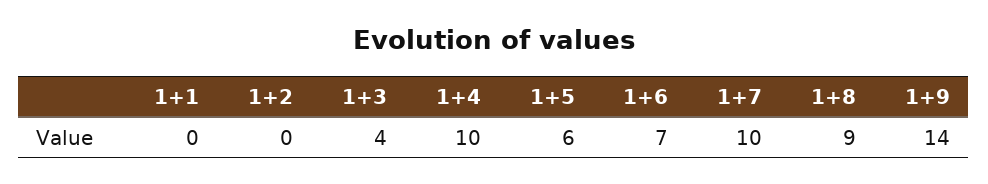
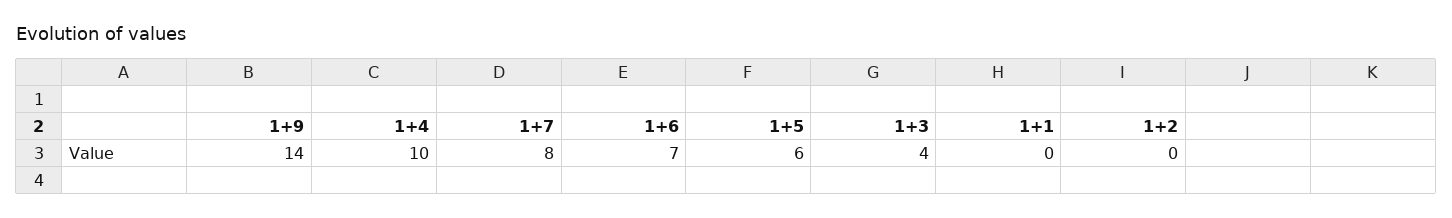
1+7: 10 -> 8
1+8: 9 -> none

